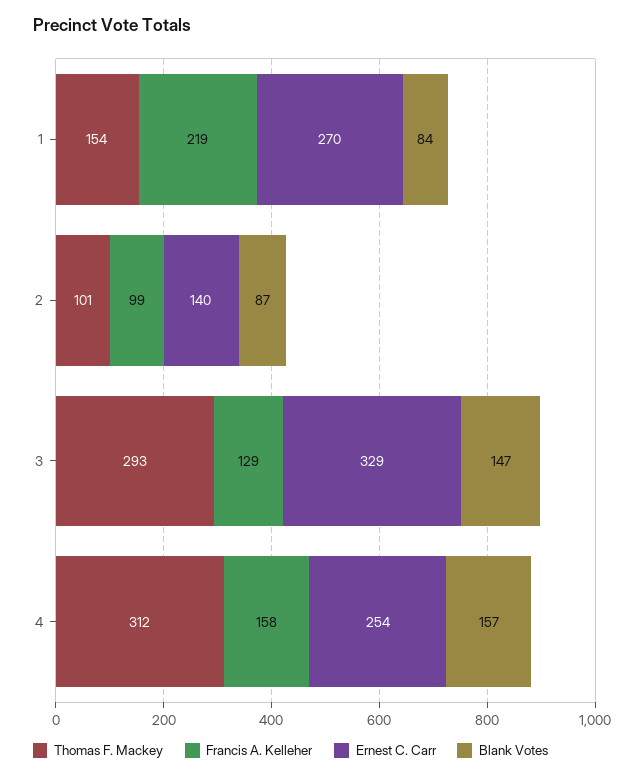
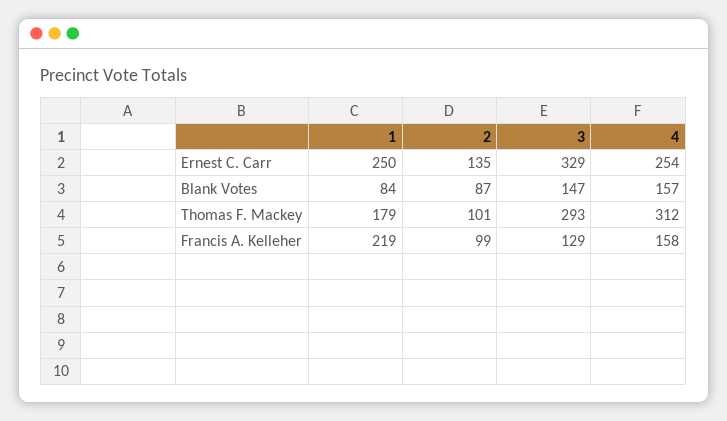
Thomas F. Mackey, 1: 154 -> 179
Ernest C. Carr, 1: 270 -> 250
Ernest C. Carr, 2: 140 -> 135

